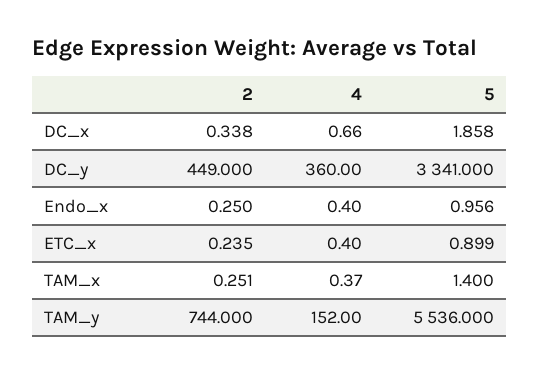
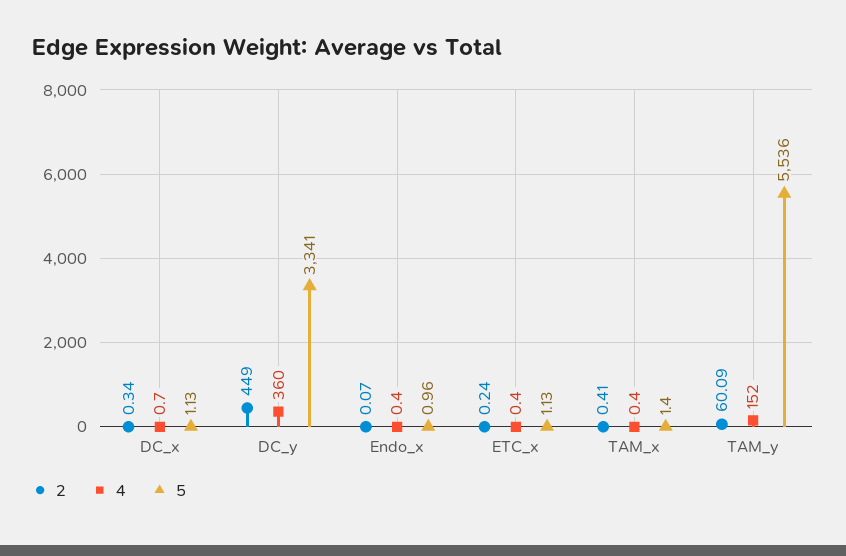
5, DC_x: 1.858 -> 1.13
2, Endo_x: 0.25 -> 0.07
5, ETC_x: 0.899 -> 1.13
2, TAM_x: 0.251 -> 0.41
2, TAM_y: 744 -> 60.09

